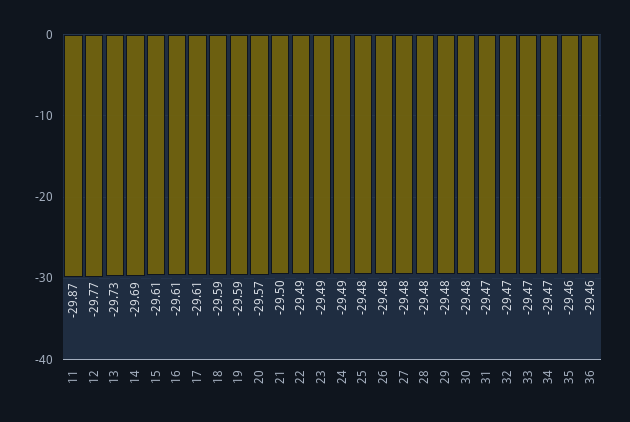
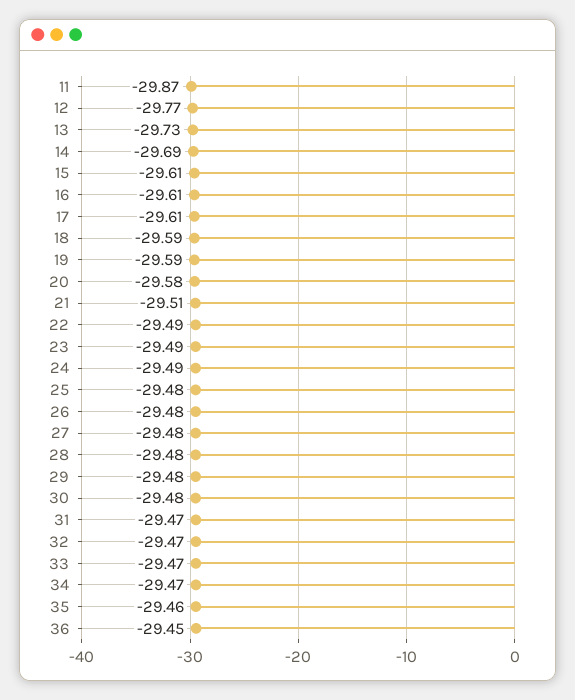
20: -29.57 -> -29.58
21: -29.5 -> -29.51
36: -29.46 -> -29.45

